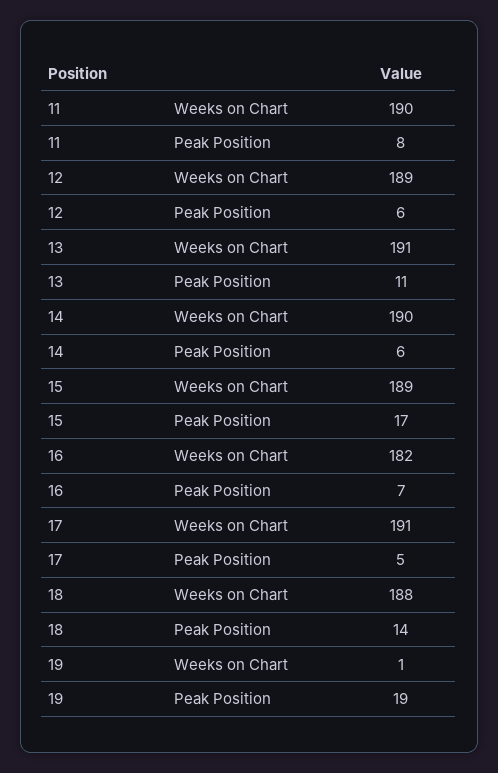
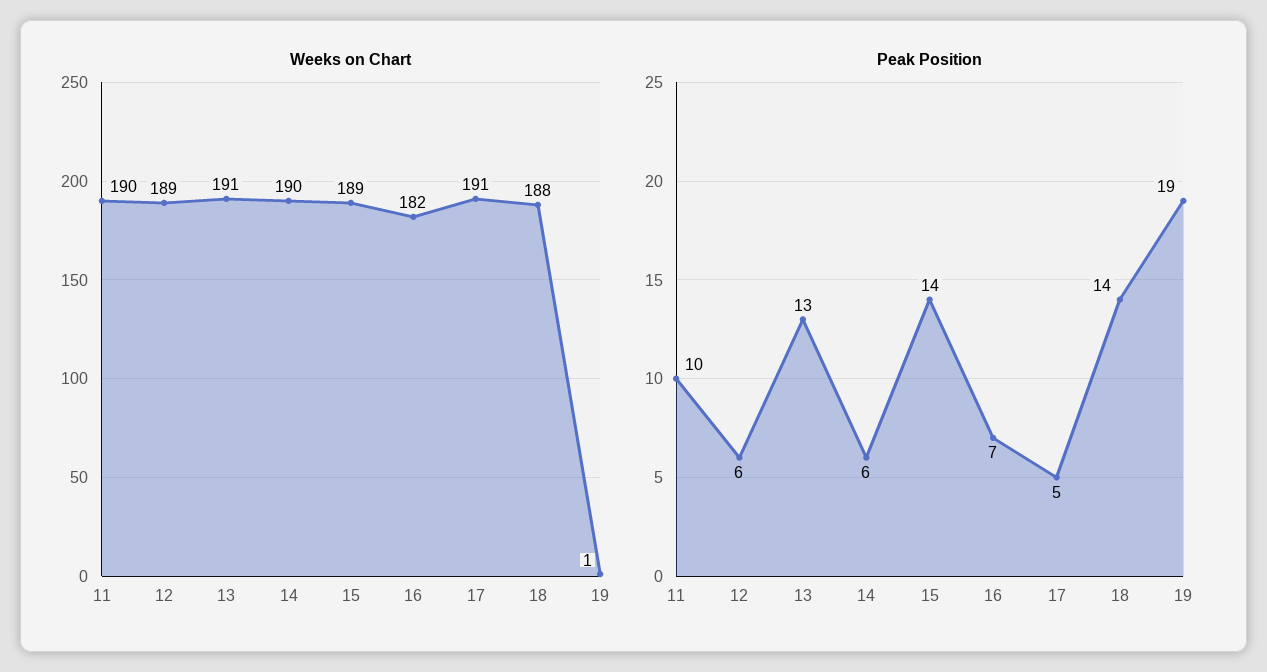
Peak Position, 11: 8 -> 10
Peak Position, 13: 11 -> 13
Peak Position, 15: 17 -> 14

